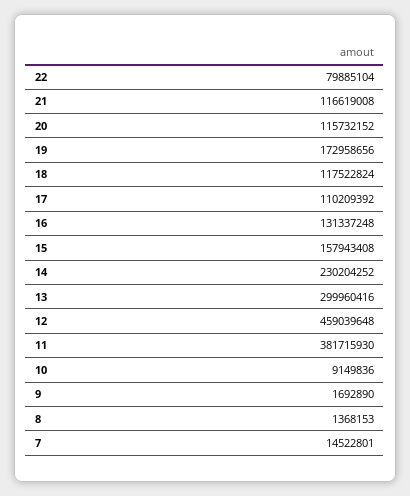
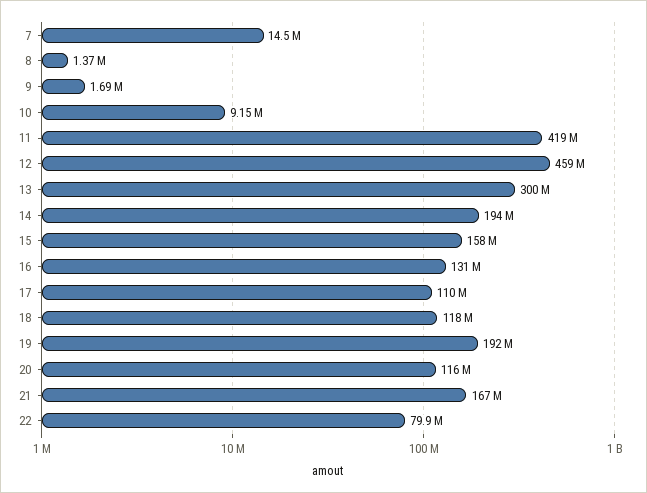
21: 116619008 -> 167000000
19: 172958656 -> 192000000
14: 230204252 -> 194000000
11: 381715930 -> 419000000

